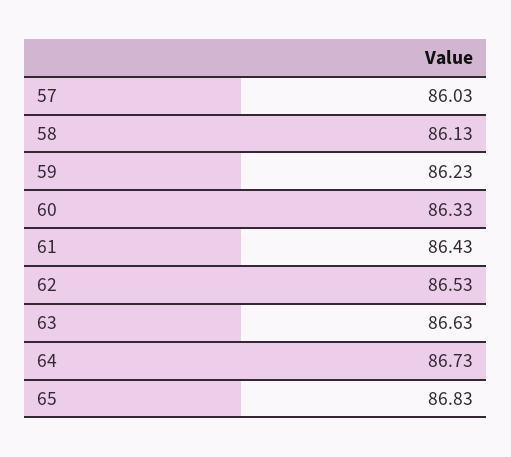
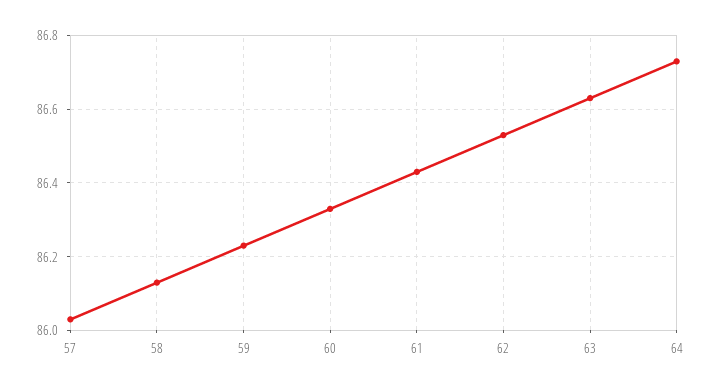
65: 86.83 -> none

